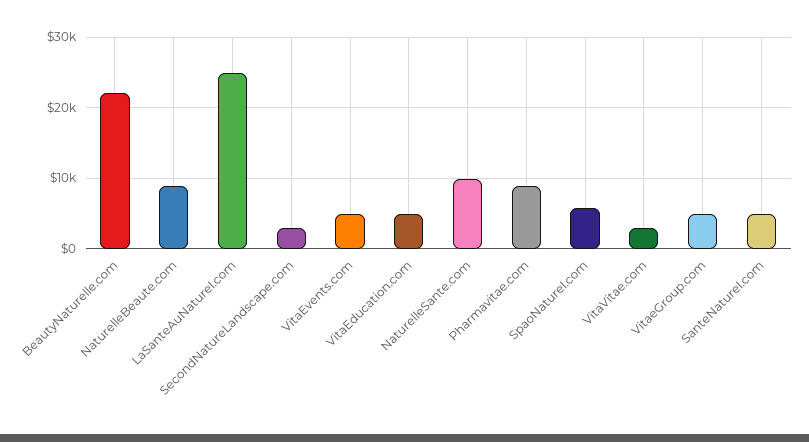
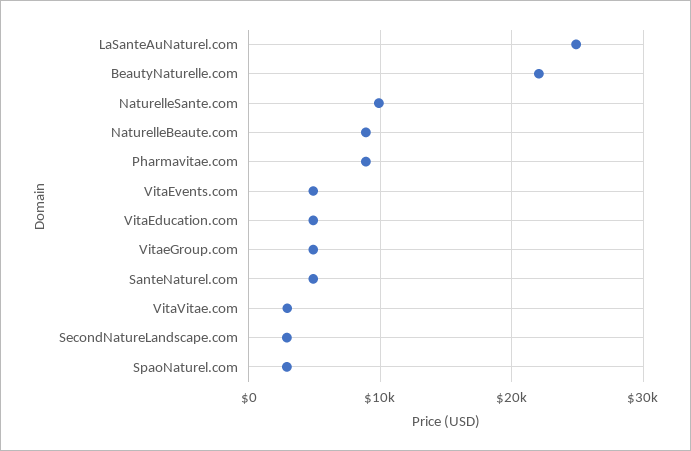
SpaoNaturel.com: 6000 -> 3000

